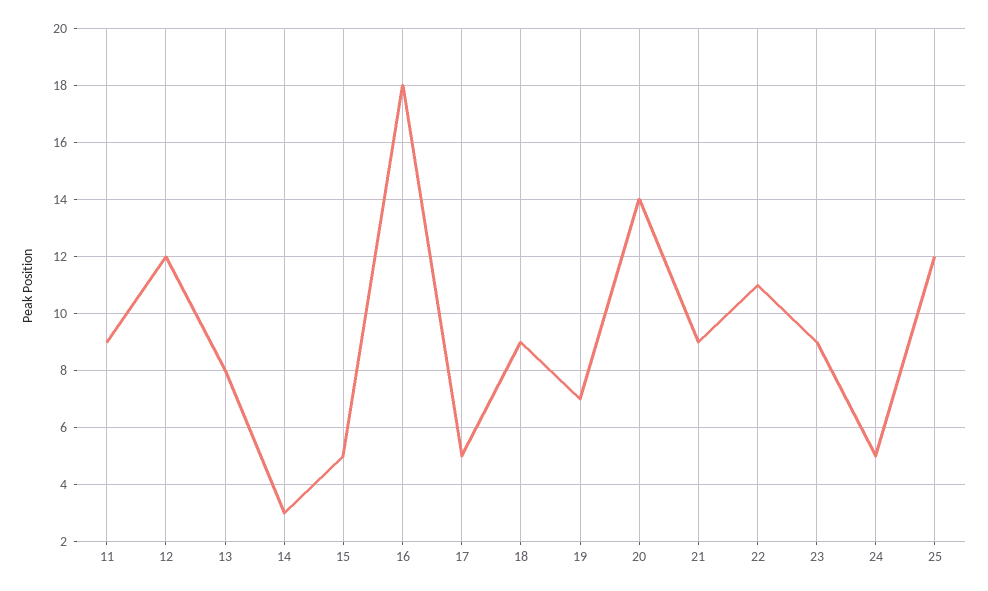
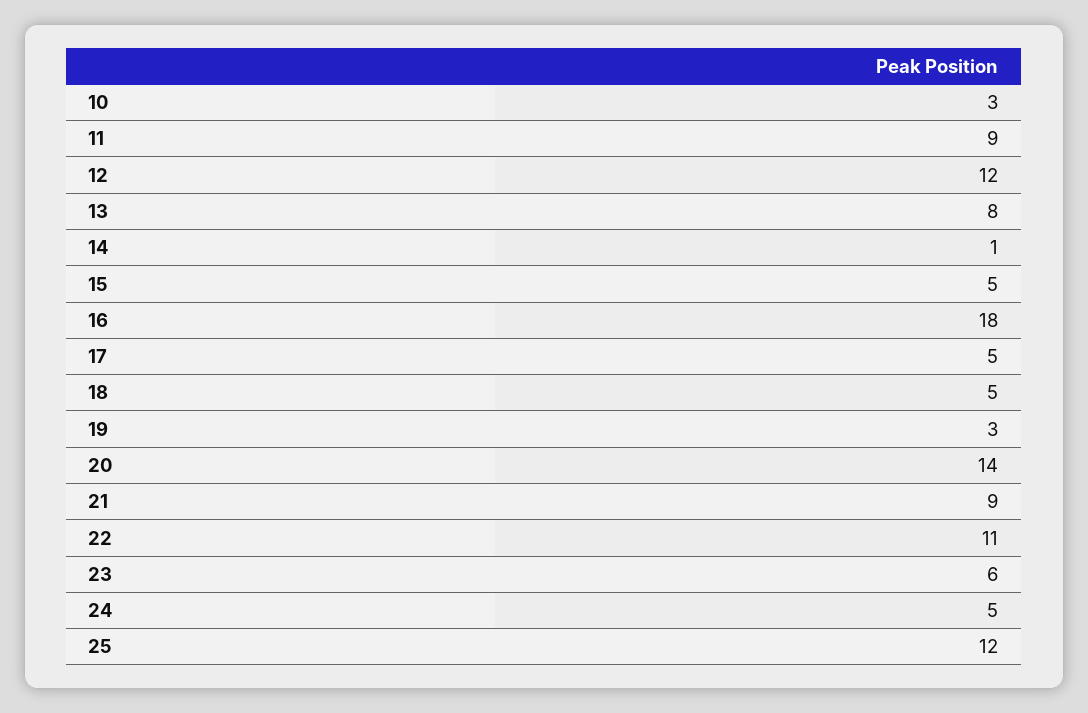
14: 3 -> 1
18: 9 -> 5
19: 7 -> 3
23: 9 -> 6
10: none -> 3

